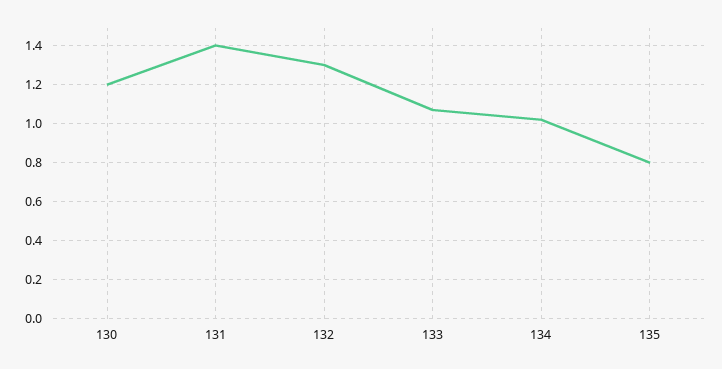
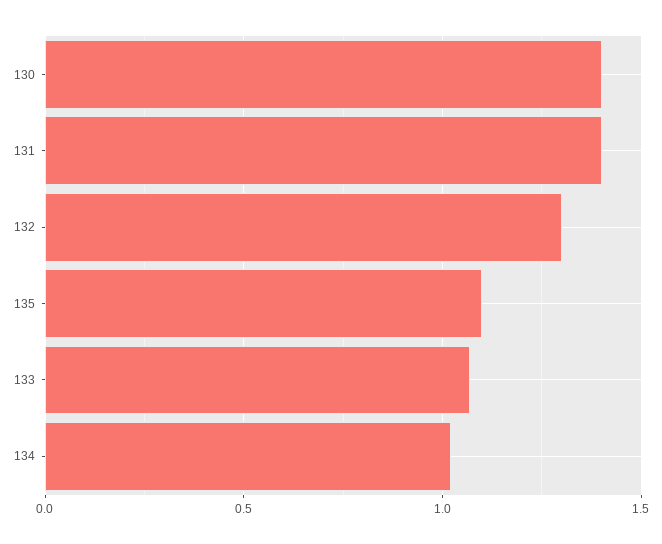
130: 1.2 -> 1.4
135: 0.8 -> 1.1

